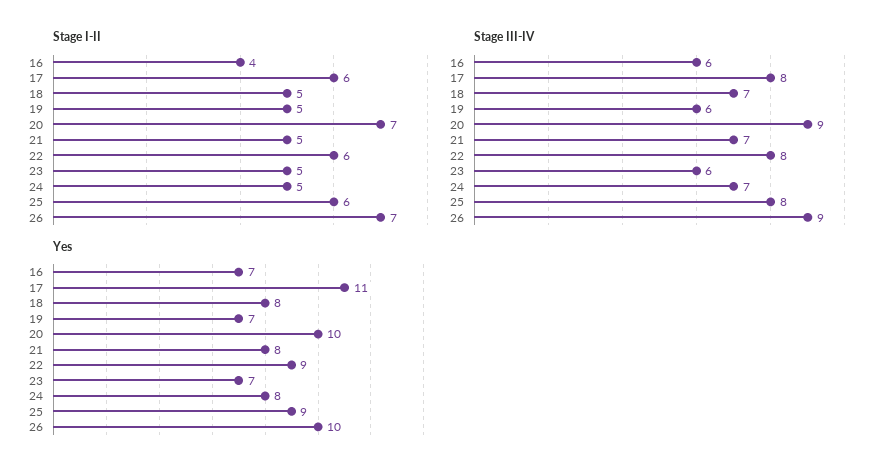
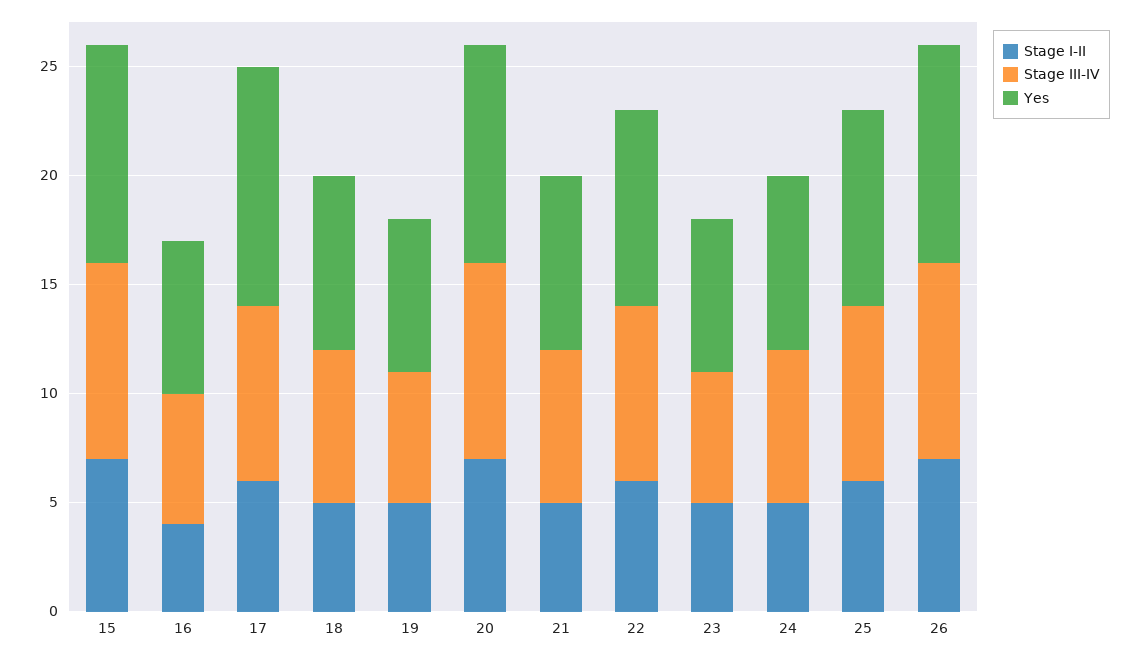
Stage I-II, 15: none -> 7
Stage III-IV, 15: none -> 9
Yes, 15: none -> 10

